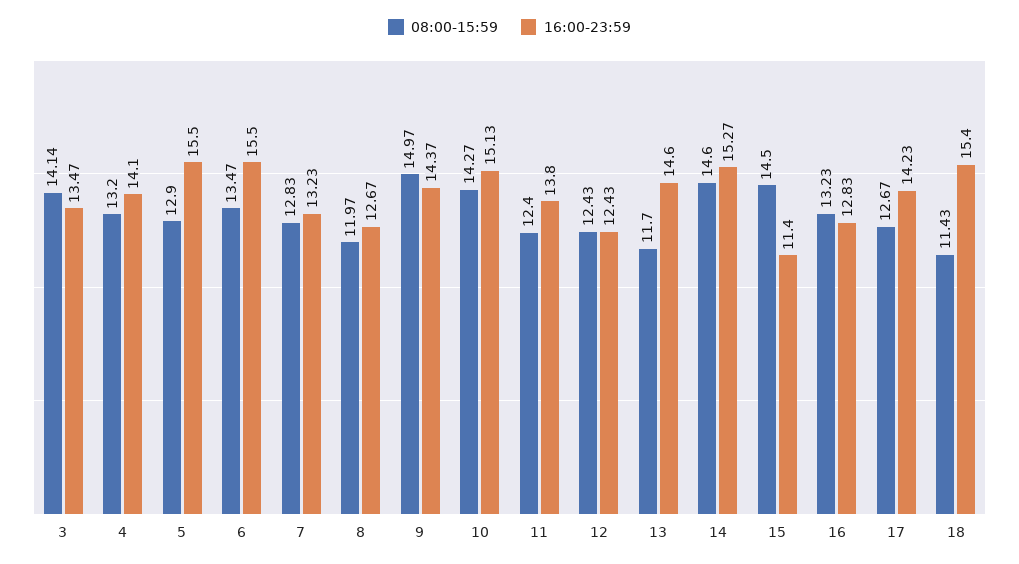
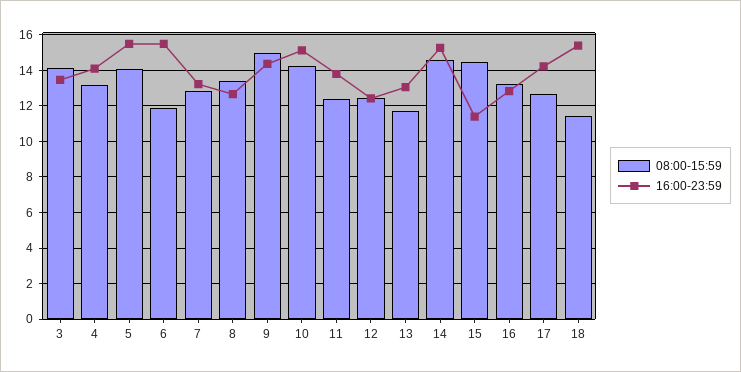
08:00-15:59, 5: 12.9 -> 14
08:00-15:59, 6: 13.47 -> 12
08:00-15:59, 8: 11.97 -> 13.5
16:00-23:59, 13: 14.6 -> 13

